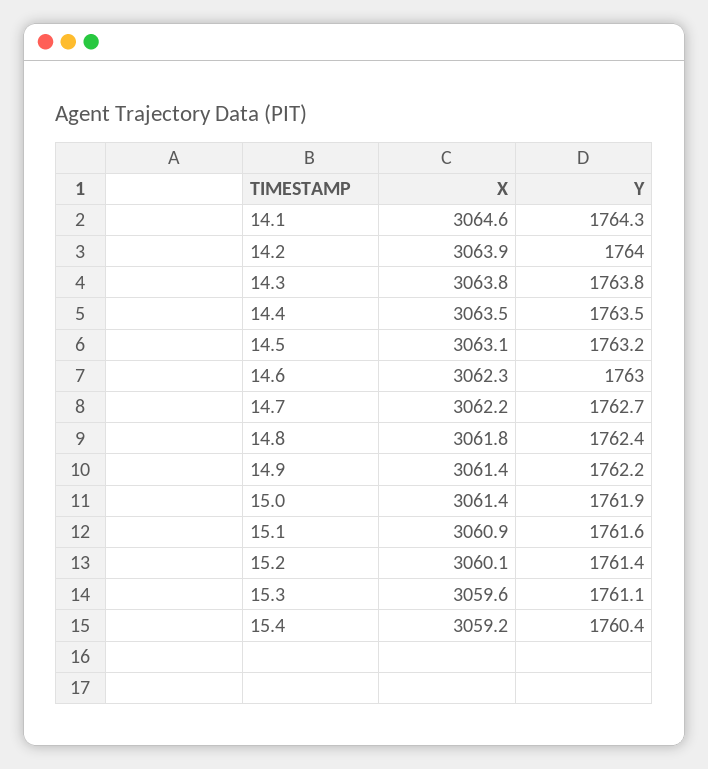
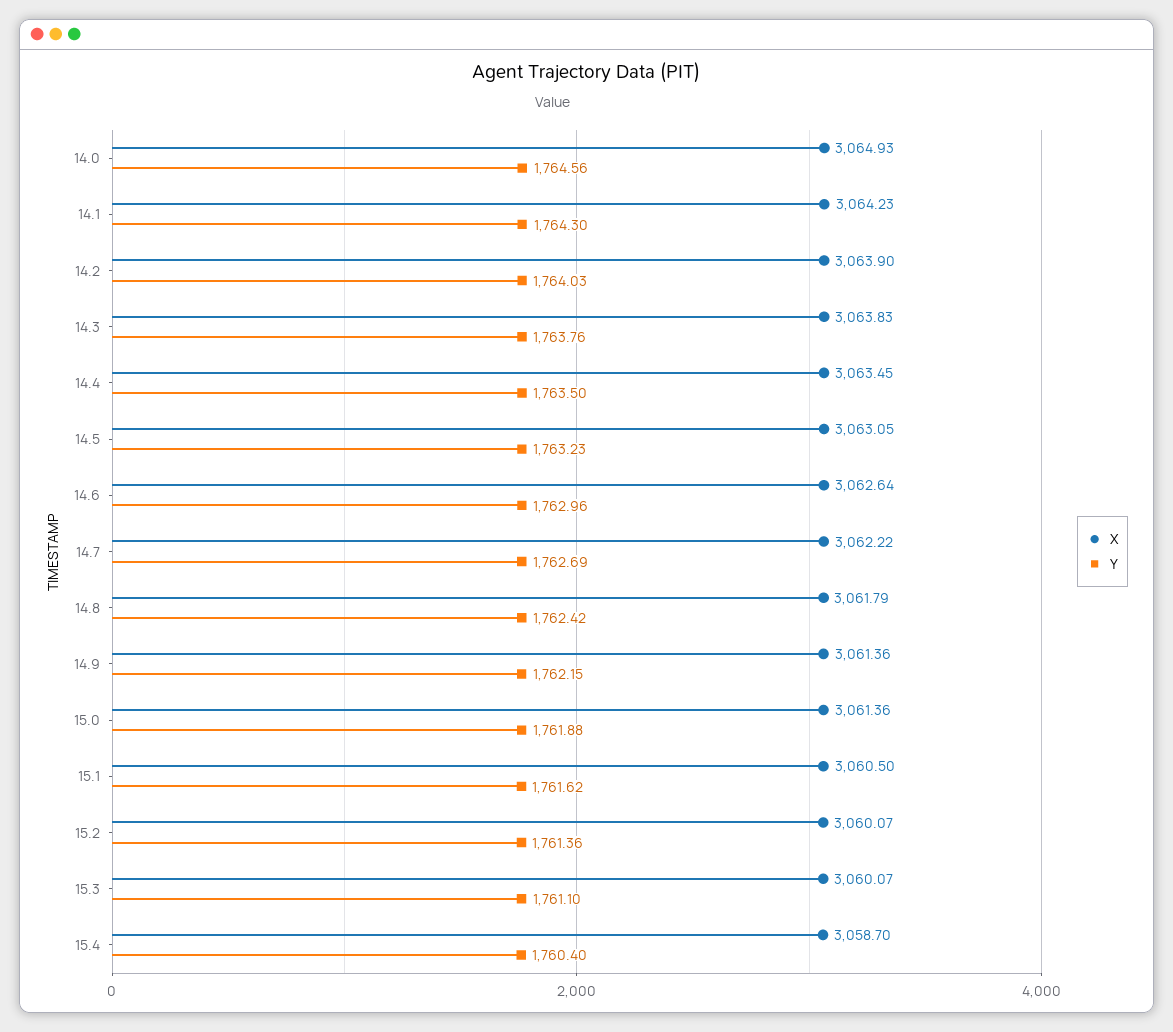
X, 14.1: 3064.6 -> 3064.23
X, 14.6: 3062.3 -> 3062.64
X, 15.1: 3060.9 -> 3060.5
X, 15.3: 3059.6 -> 3060.07
X, 15.4: 3059.2 -> 3058.7
X, 14.0: none -> 3064.93
Y, 14.0: none -> 1764.56

